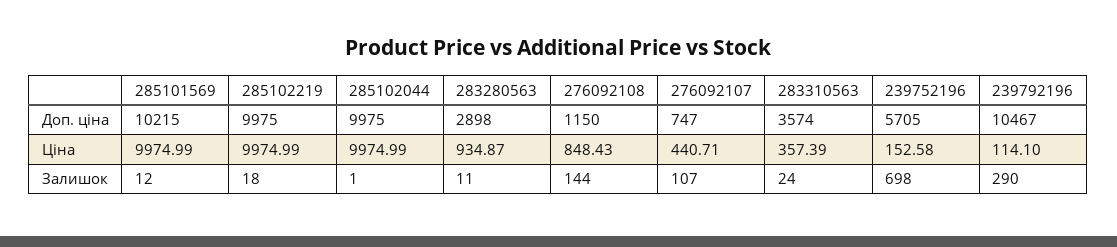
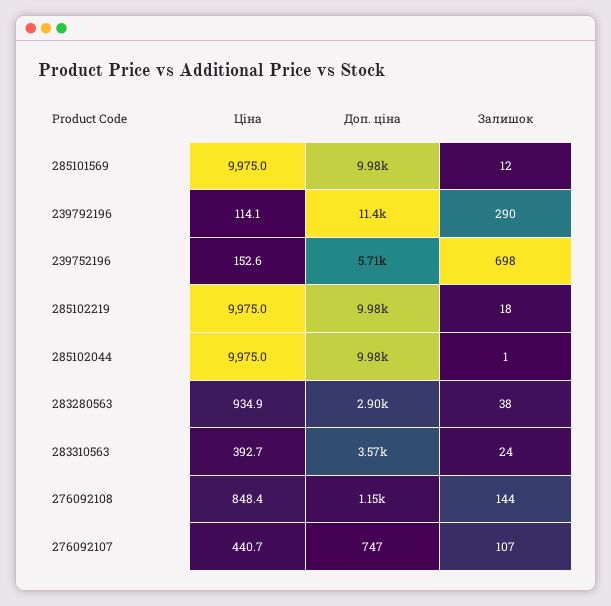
285101569, Доп. ціна: 10215 -> 9980
239792196, Доп. ціна: 10467 -> 11400
283310563, Ціна: 357.39 -> 392.7
283280563, Залишок: 11 -> 38

